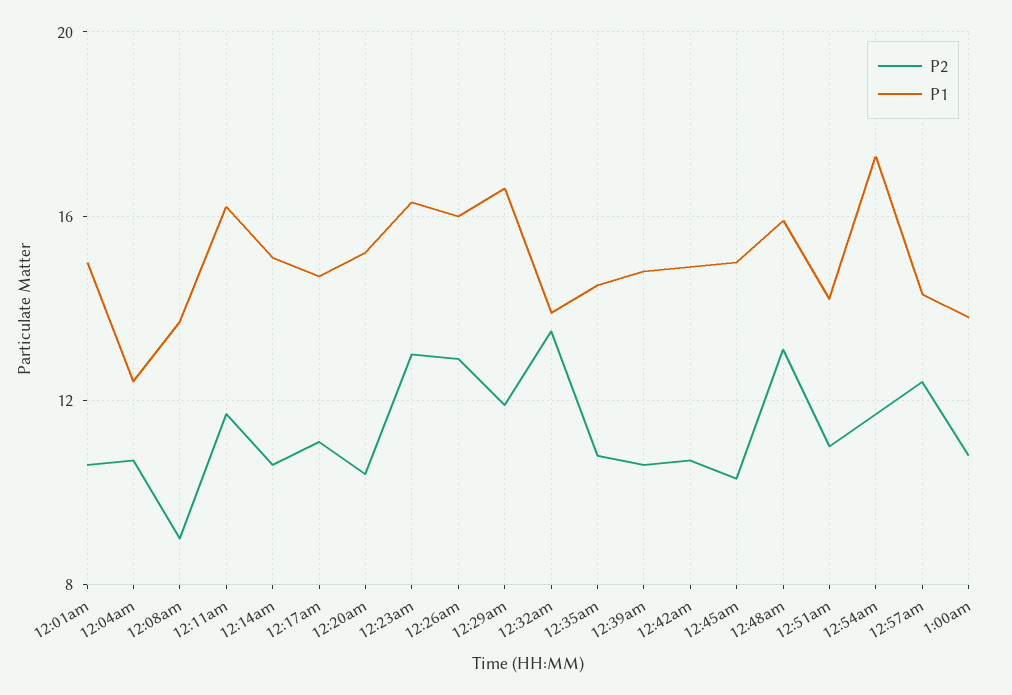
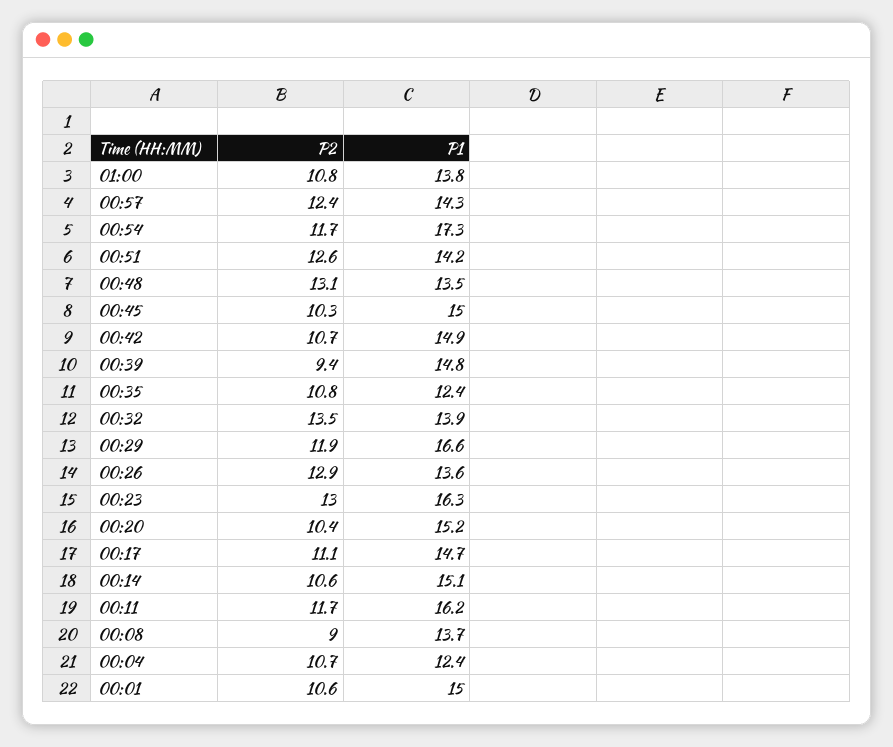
P1, 12:26am: 16 -> 13.6
P1, 12:35am: 14.5 -> 12.4
P2, 12:39am: 10.5 -> 9.4
P1, 12:48am: 16 -> 13.5
P2, 12:51am: 11 -> 12.6

